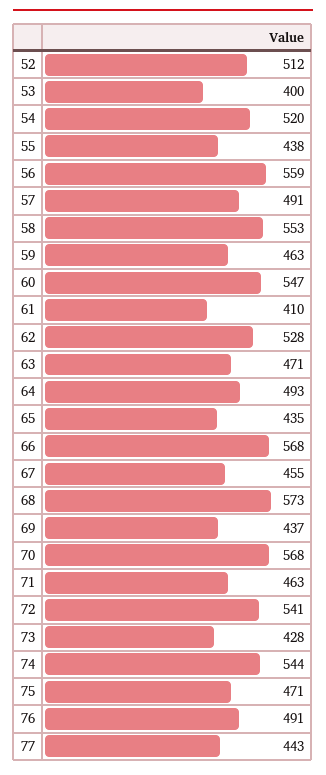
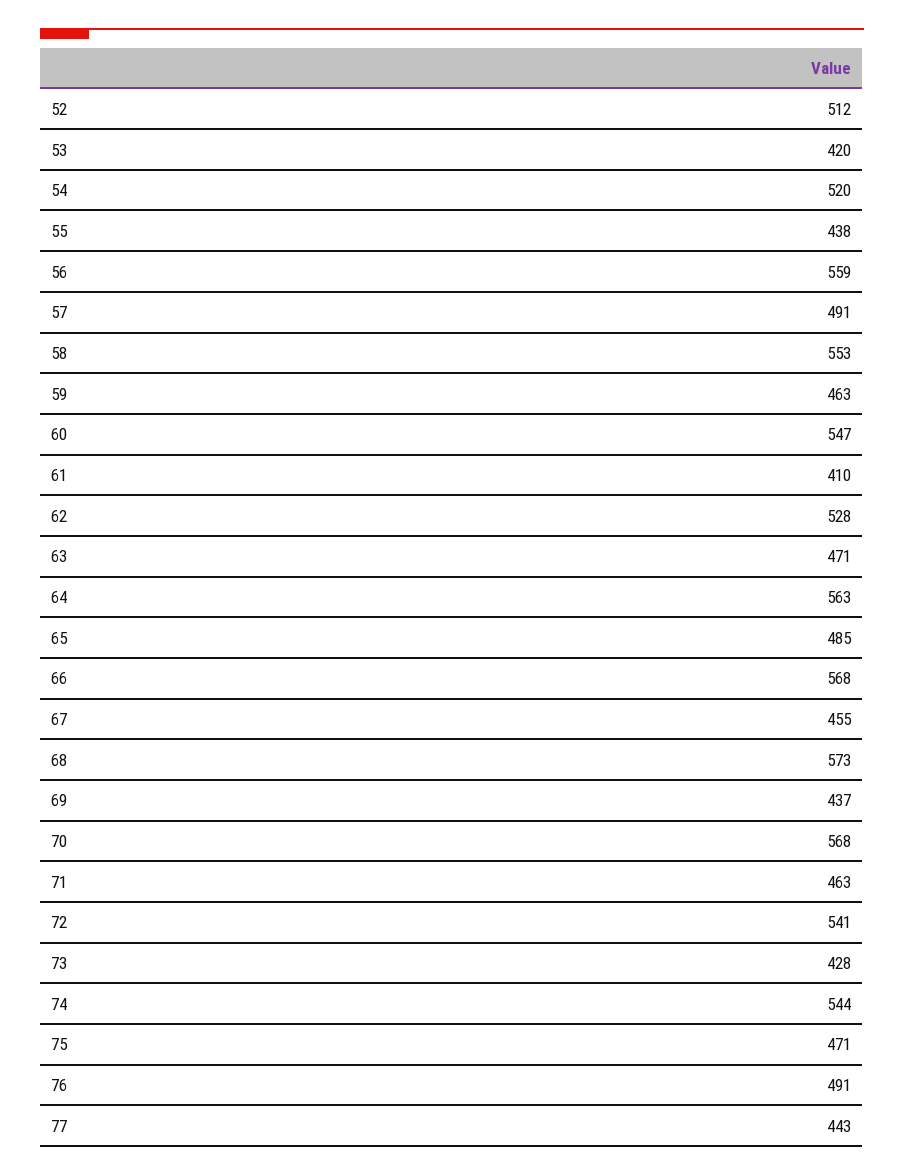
53: 400 -> 420
64: 493 -> 563
65: 435 -> 485

